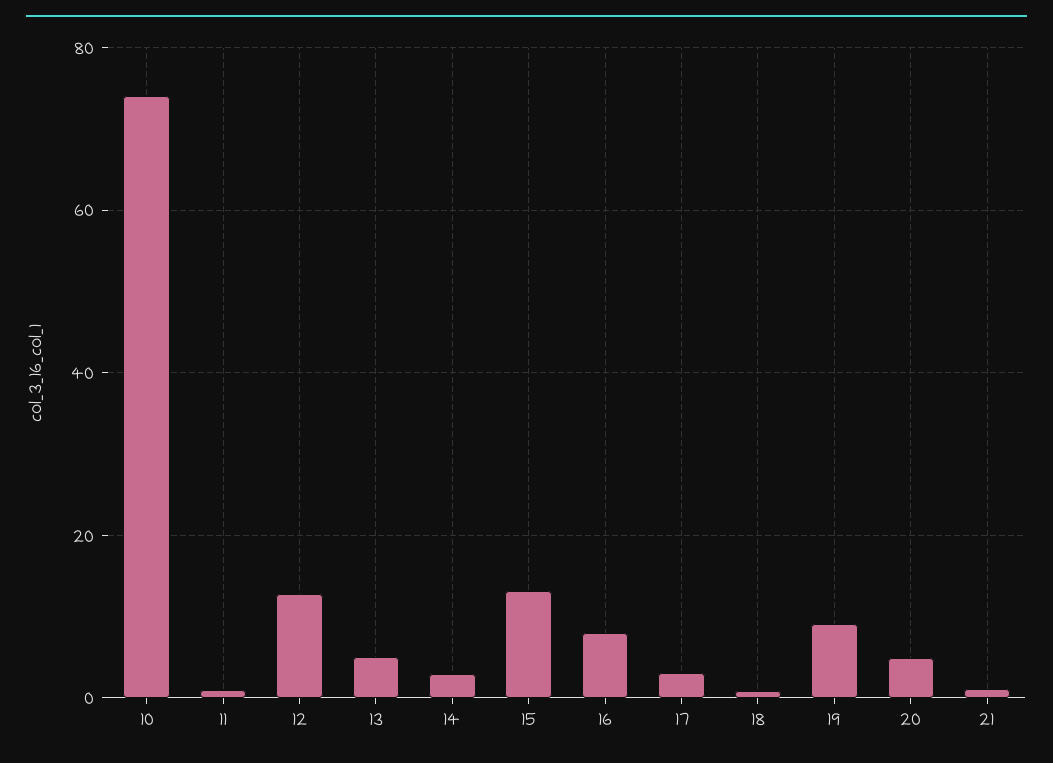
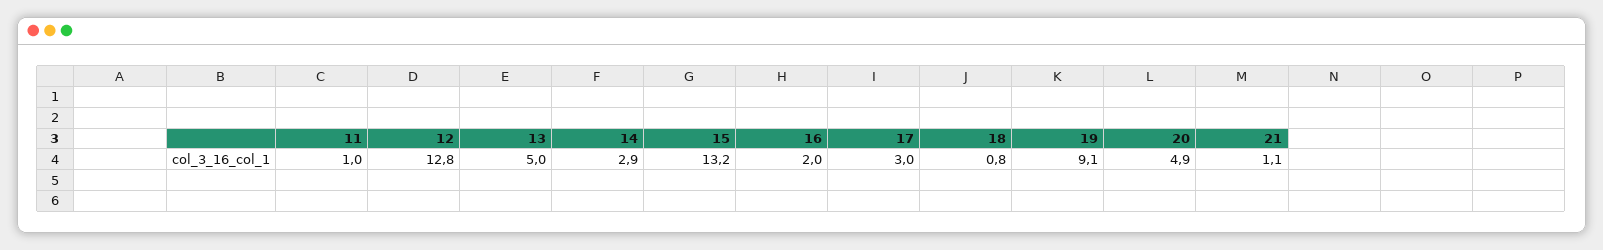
10: 74 -> none
16: 8 -> 2

